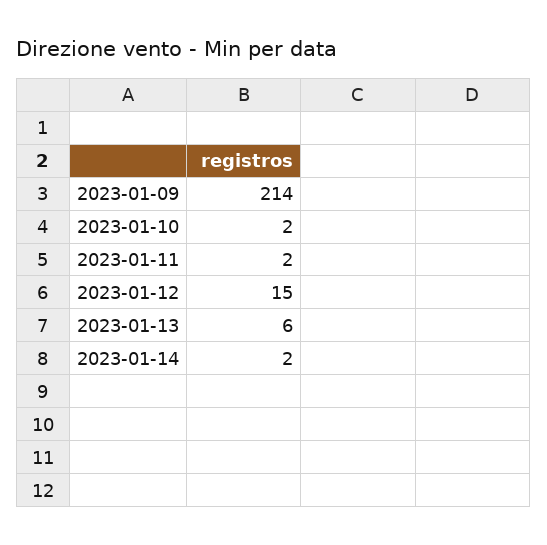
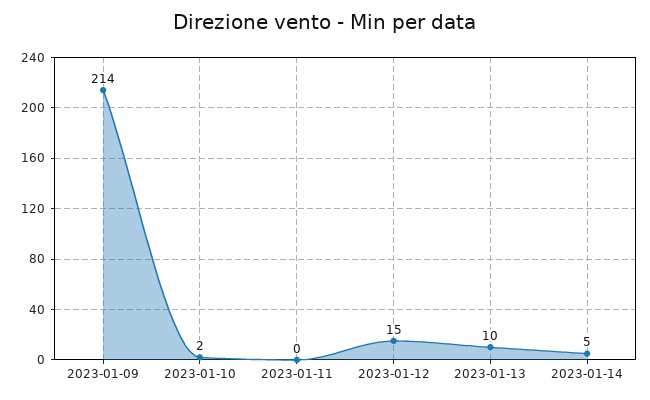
2023-01-11: 2 -> 0
2023-01-13: 6 -> 10
2023-01-14: 2 -> 5

